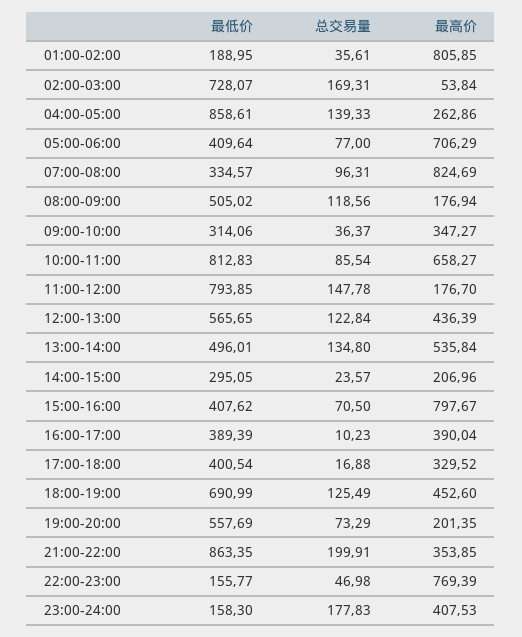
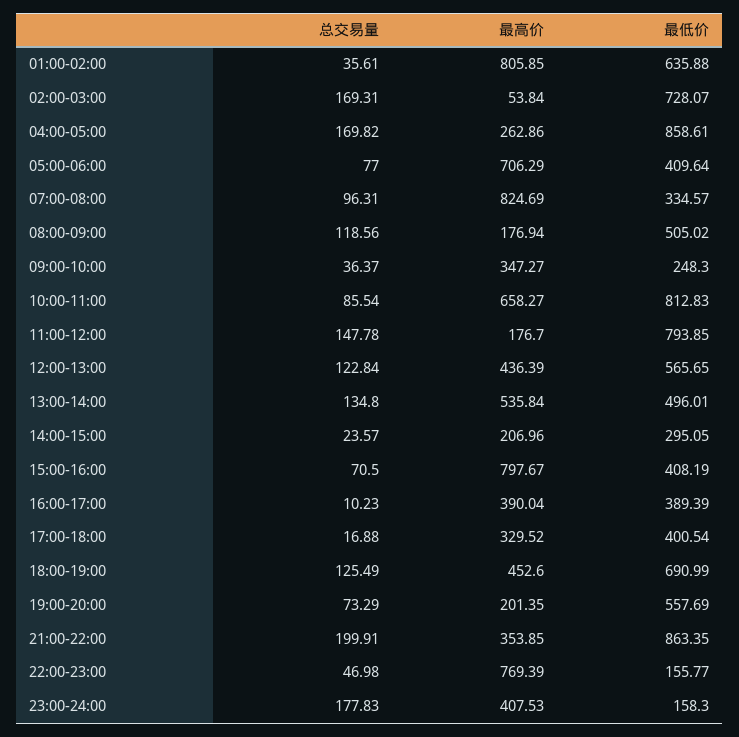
最低价, 01:00-02:00: 188.95 -> 635.88
总交易量, 04:00-05:00: 139.33 -> 169.82
最低价, 09:00-10:00: 314.06 -> 248.3
最低价, 15:00-16:00: 407.62 -> 408.19

